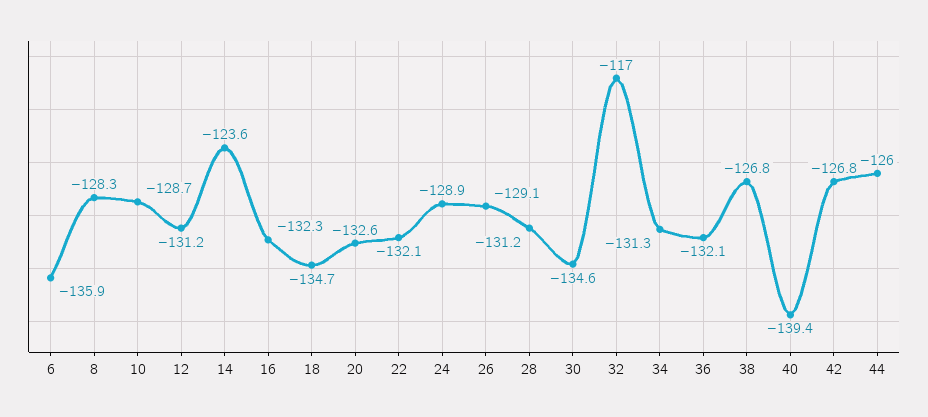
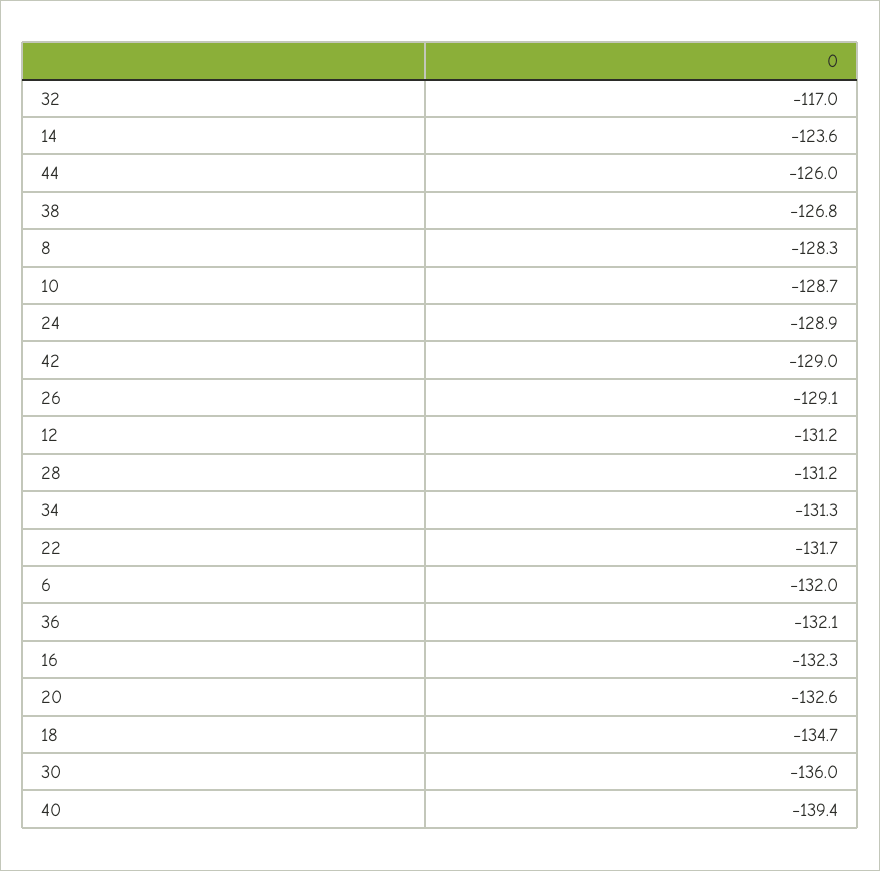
6: -135.9 -> -132
22: -132.1 -> -131.7
30: -134.6 -> -136
42: -126.8 -> -129

